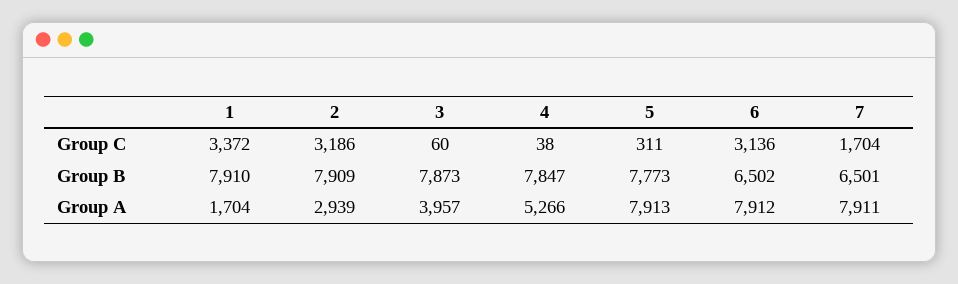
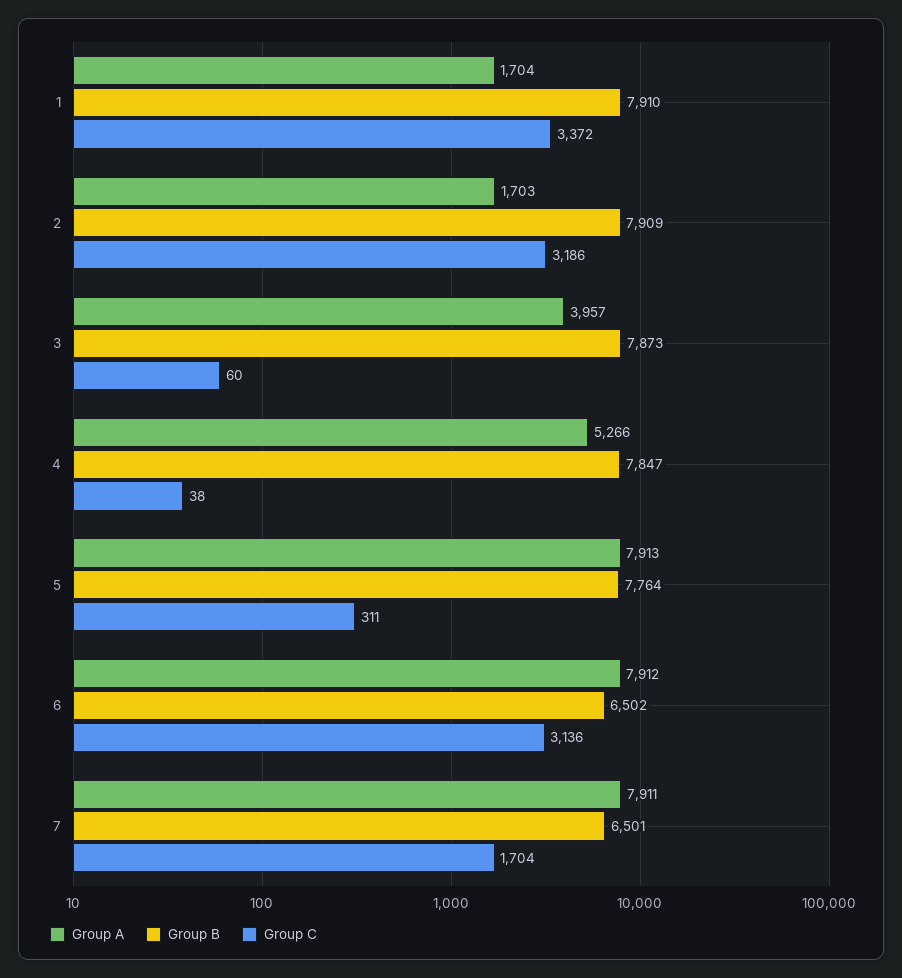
Group B, 5: 7773 -> 7764
Group A, 2: 2939 -> 1703

